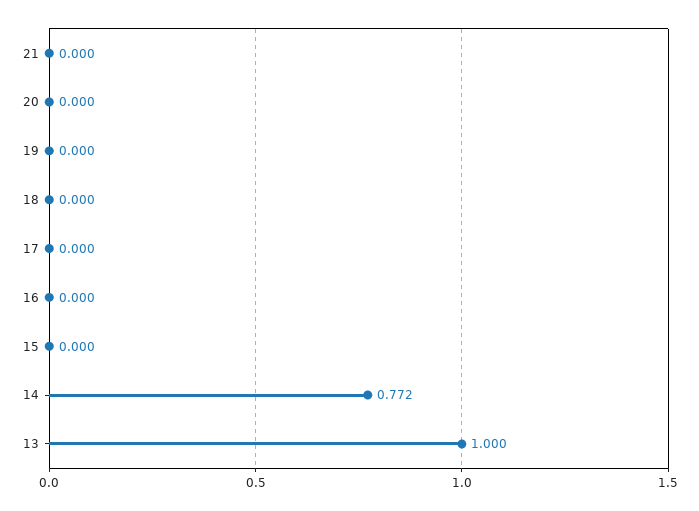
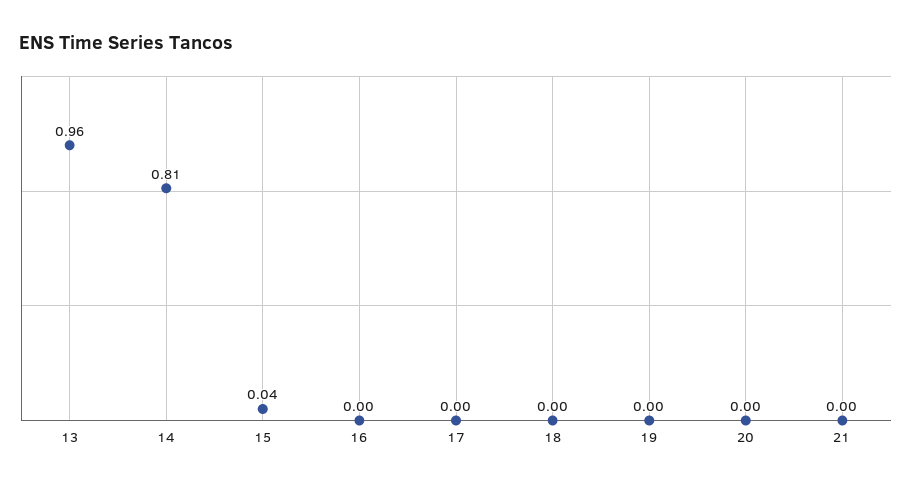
15: 0 -> 0.04
14: 0.772 -> 0.81
13: 1 -> 0.96

